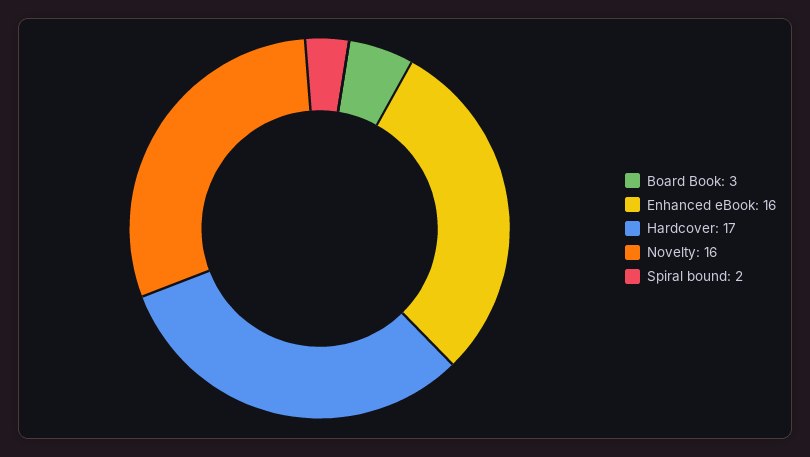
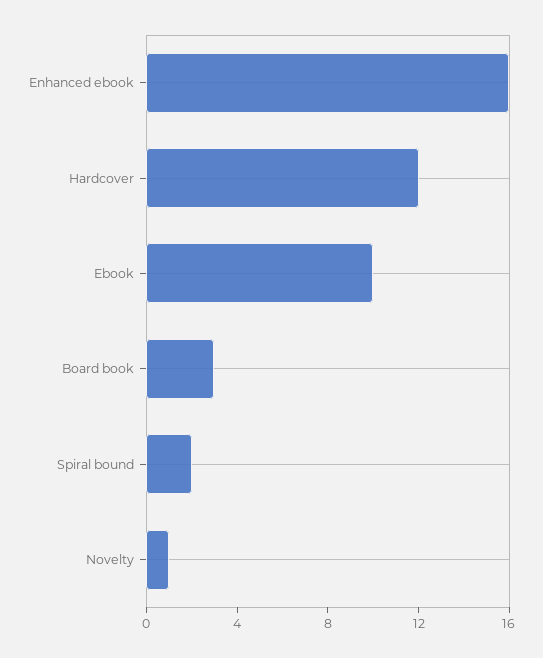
Hardcover: 17 -> 12
Novelty: 16 -> 1
Ebook: none -> 10

